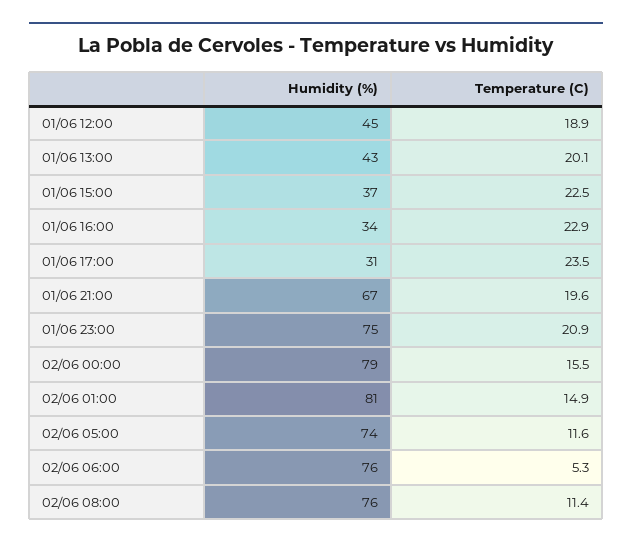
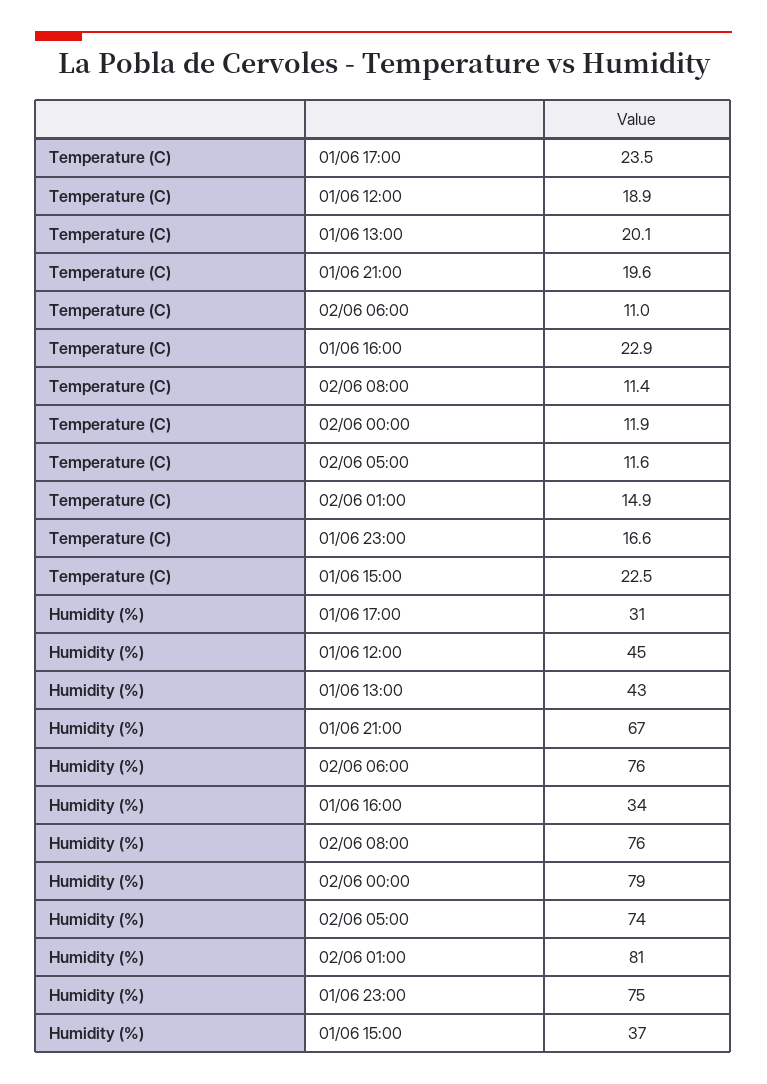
Temperature (C), 01/06 23:00: 20.9 -> 16.6
Temperature (C), 02/06 00:00: 15.5 -> 11.9
Temperature (C), 02/06 06:00: 5.3 -> 11

